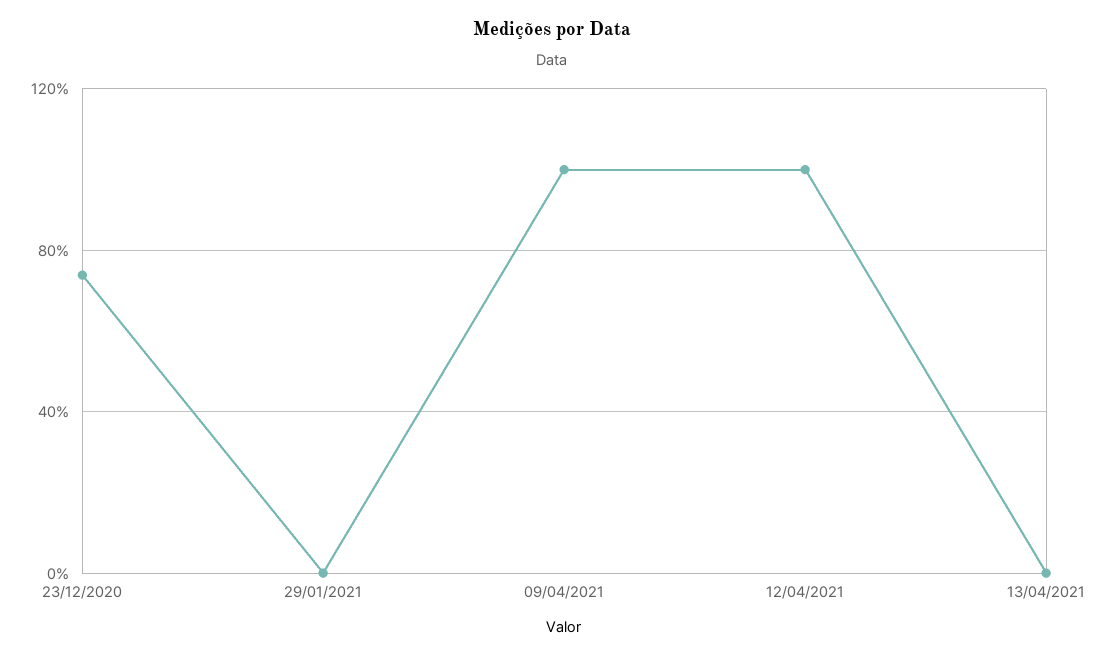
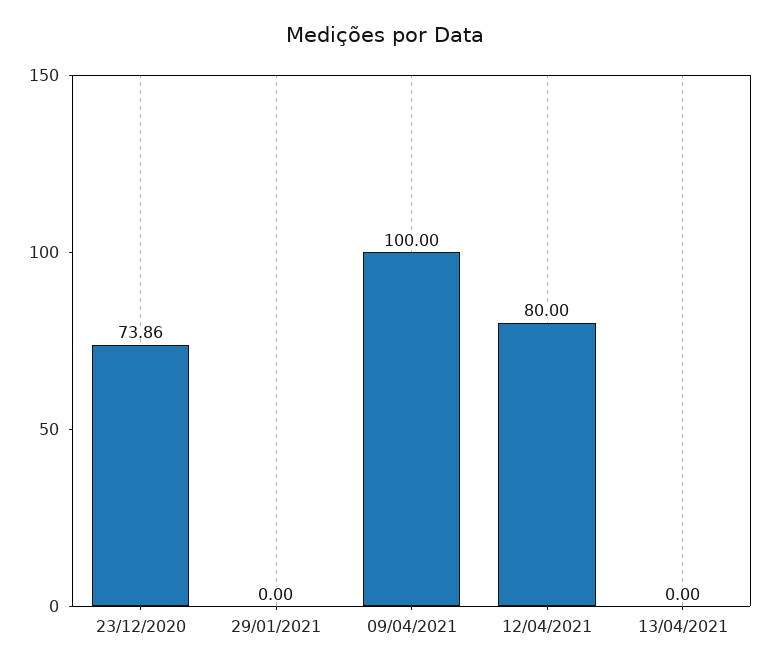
12/04/2021: 100 -> 80

